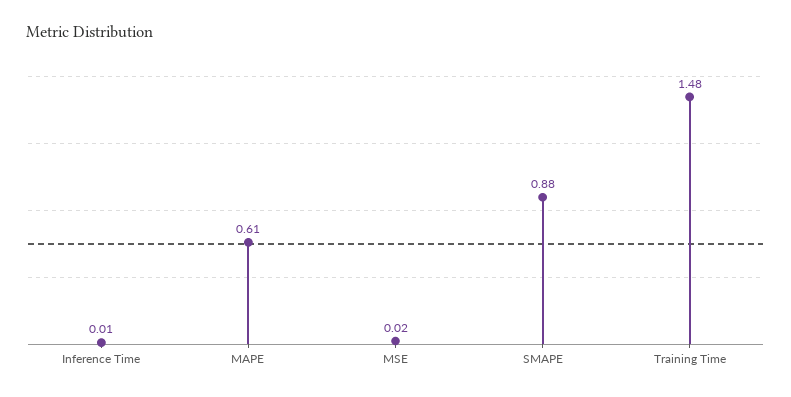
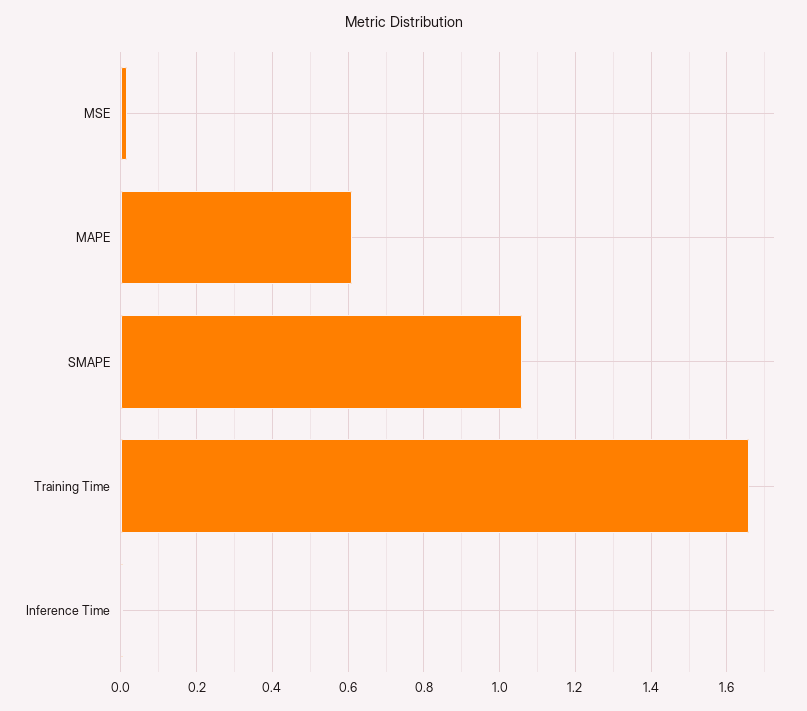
SMAPE: 0.88 -> 1.06
Training Time: 1.48 -> 1.66

